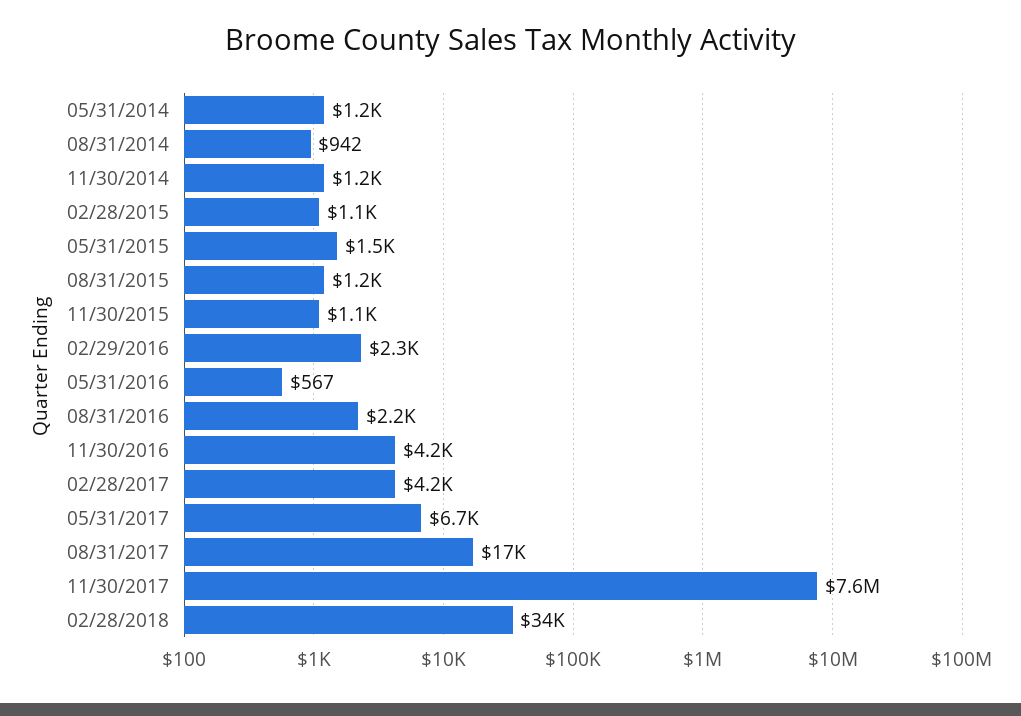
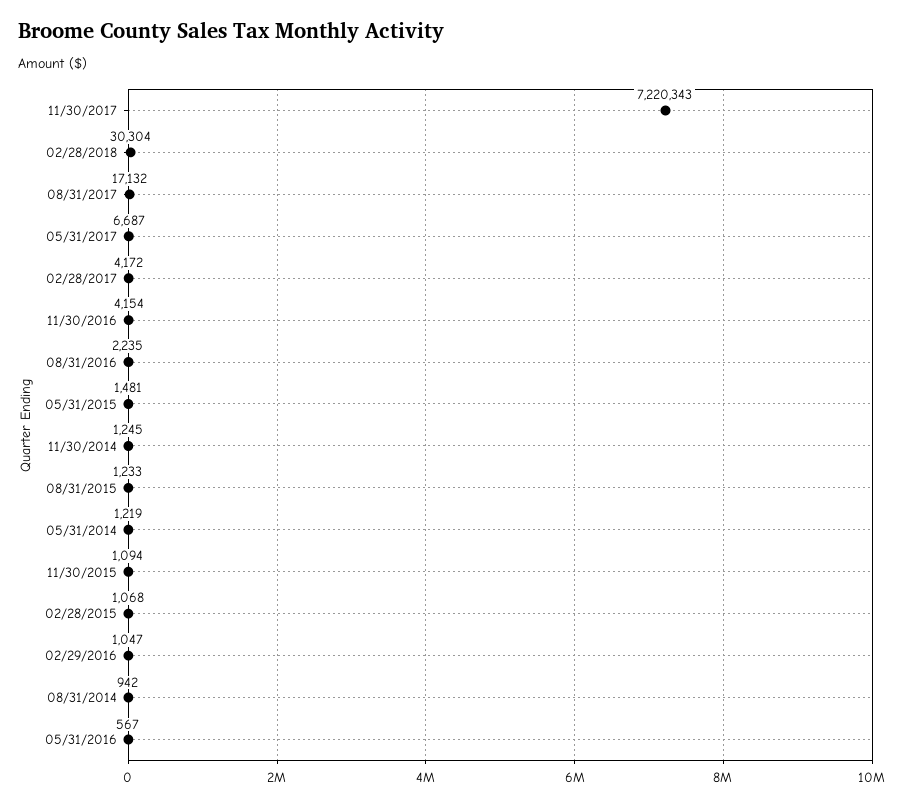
02/29/2016: 2300 -> 1047
11/30/2017: 7600000 -> 7220343
02/28/2018: 34000 -> 30304

